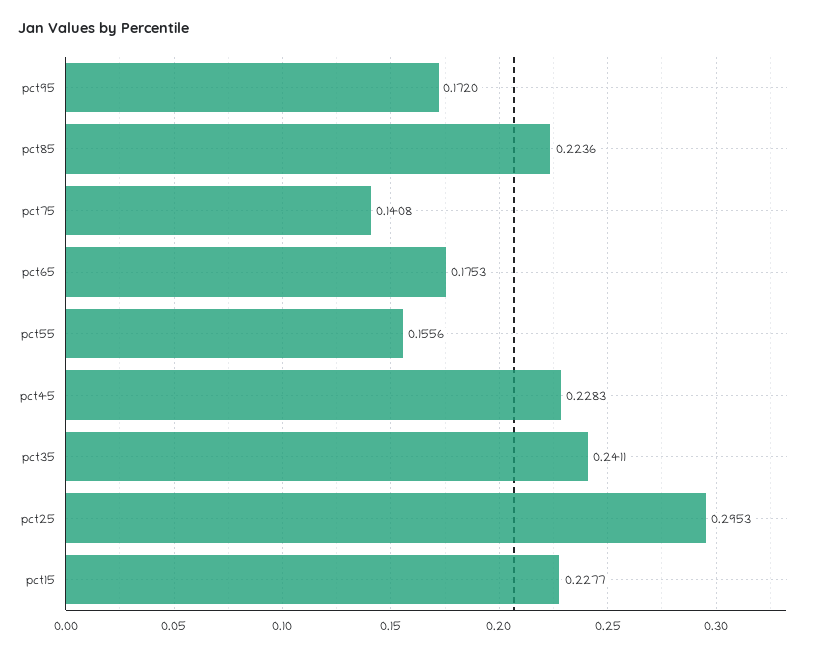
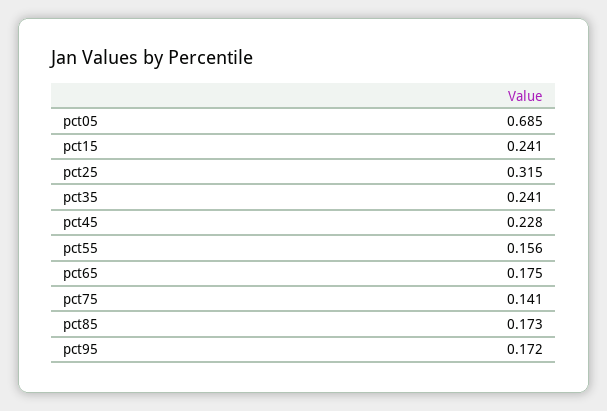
pct85: 0.2236 -> 0.173
pct25: 0.2953 -> 0.315
pct15: 0.2277 -> 0.241
pct05: none -> 0.685

